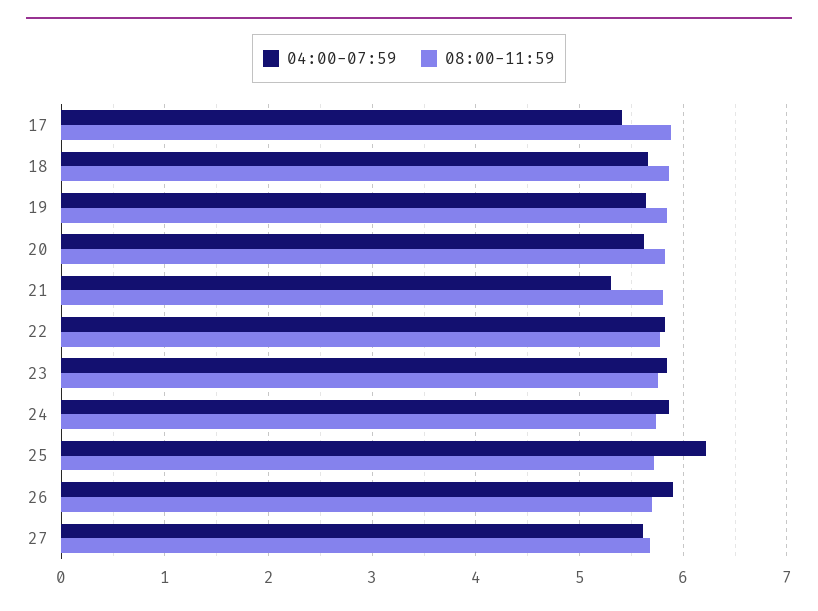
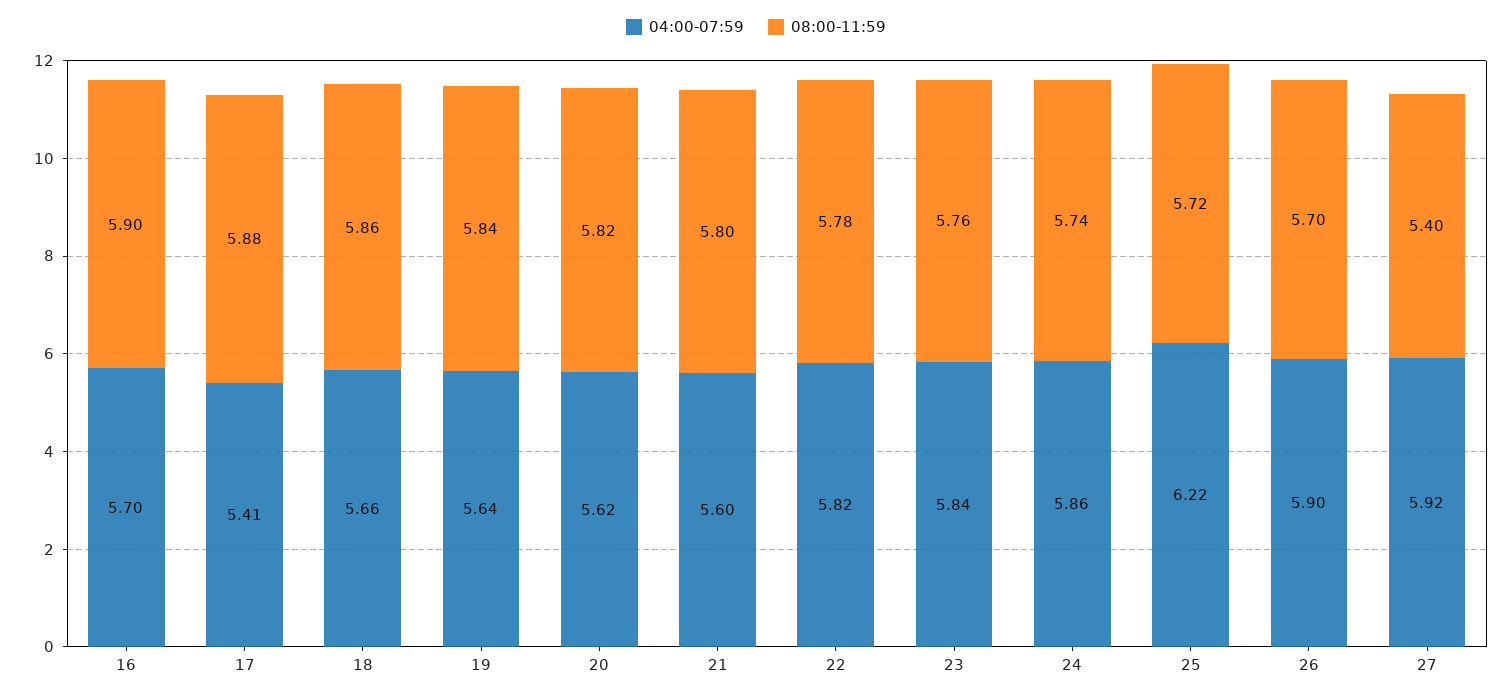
04:00-07:59, 21: 5.3 -> 5.6
04:00-07:59, 27: 5.6 -> 5.92
08:00-11:59, 27: 5.7 -> 5.4
04:00-07:59, 16: none -> 5.7
08:00-11:59, 16: none -> 5.9

